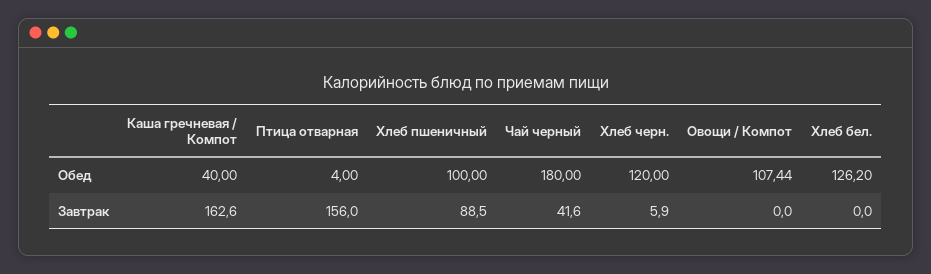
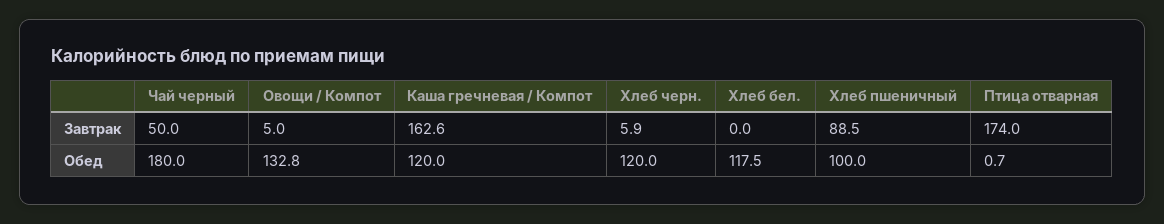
Каша гречневая / Компот, Обед: 40 -> 120
Птица отварная, Обед: 4 -> 0.7
Овощи / Компот, Обед: 107.44 -> 132.8
Хлеб бел., Обед: 126.2 -> 117.5
Птица отварная, Завтрак: 156 -> 174
Чай черный, Завтрак: 41.6 -> 50
Овощи / Компот, Завтрак: 0 -> 5

